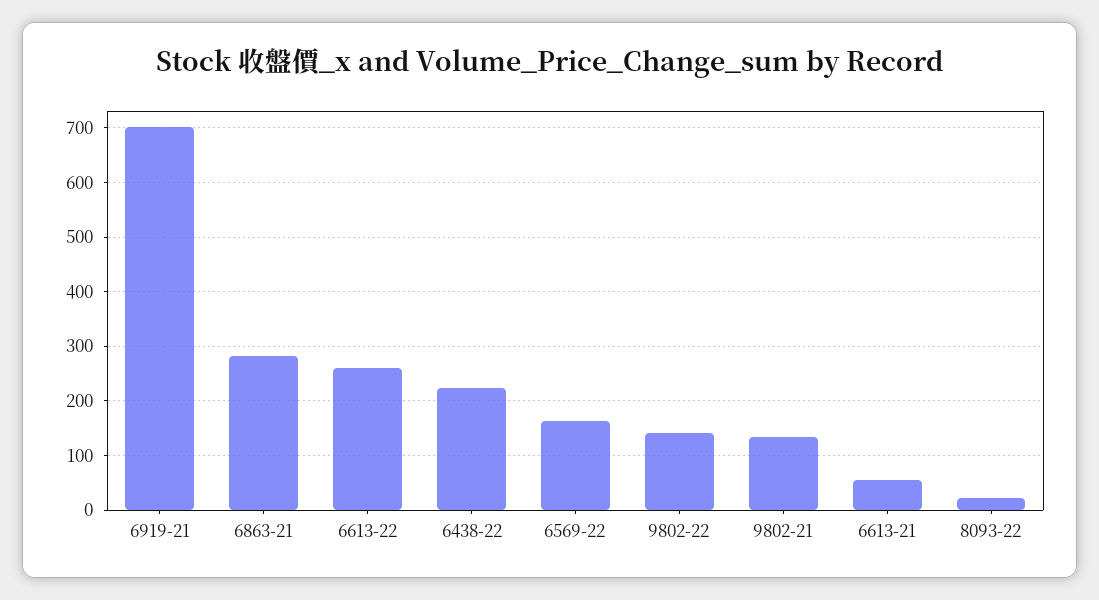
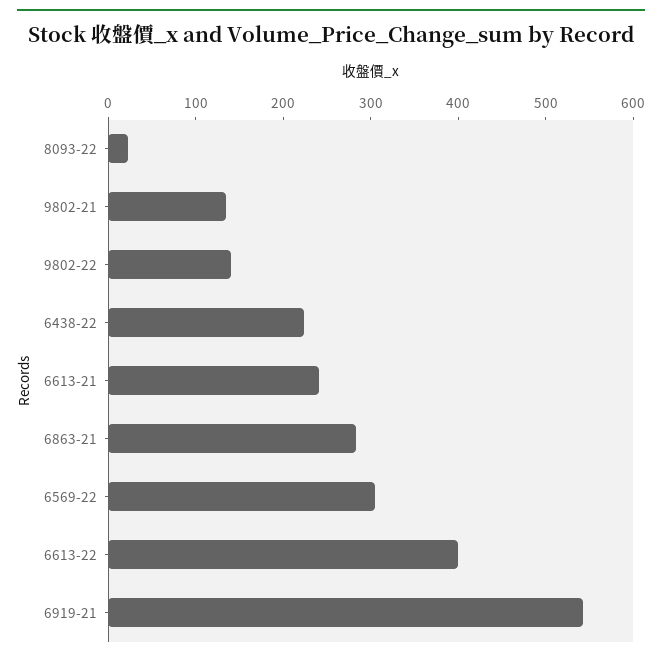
6919-21: 700 -> 540
6613-22: 260 -> 400
6569-22: 160 -> 300
6613-21: 60 -> 240

